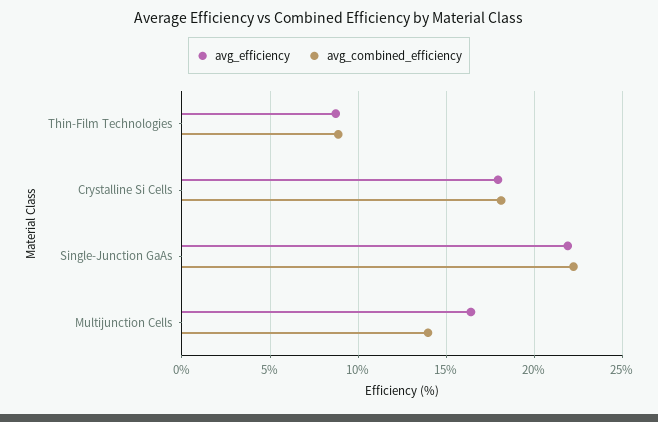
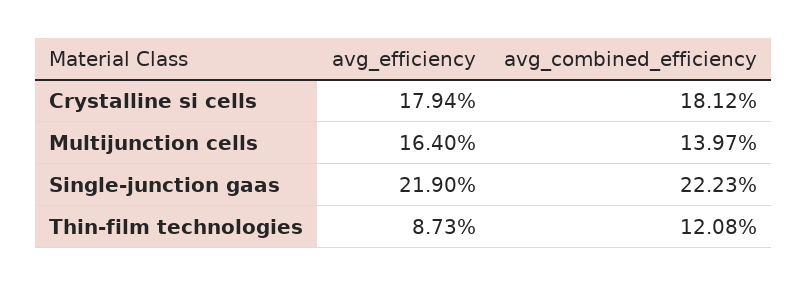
avg_combined_efficiency, Thin-Film Technologies: 9 -> 12.08

